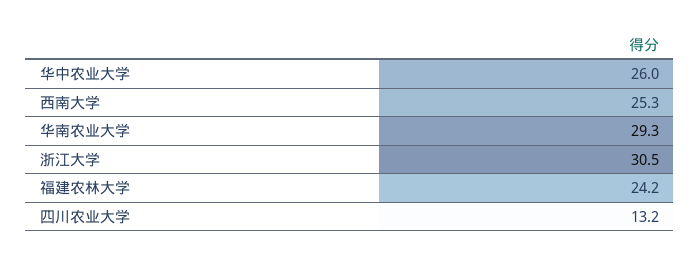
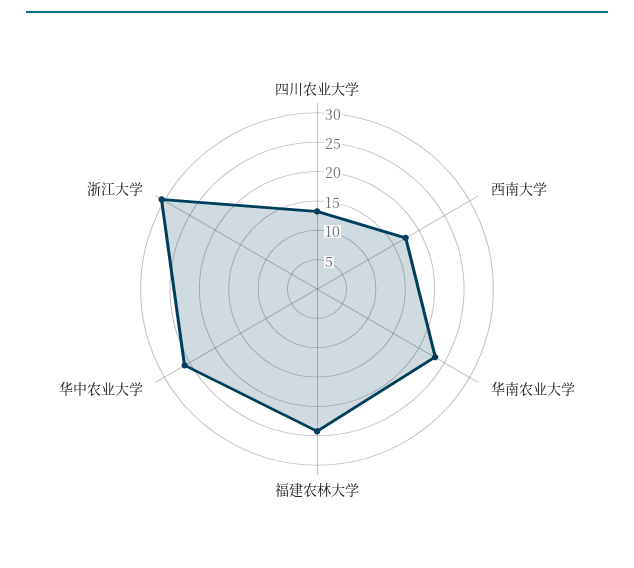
西南大学: 25.3 -> 17.5
华南农业大学: 29.3 -> 22.5

